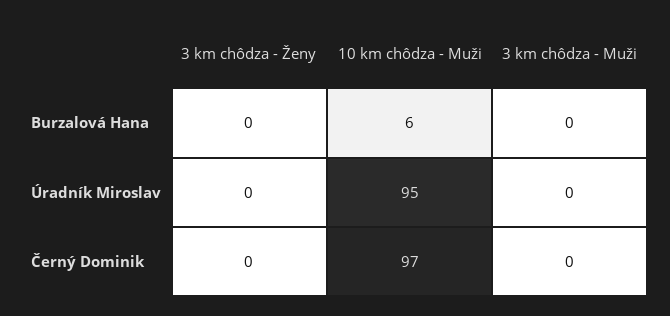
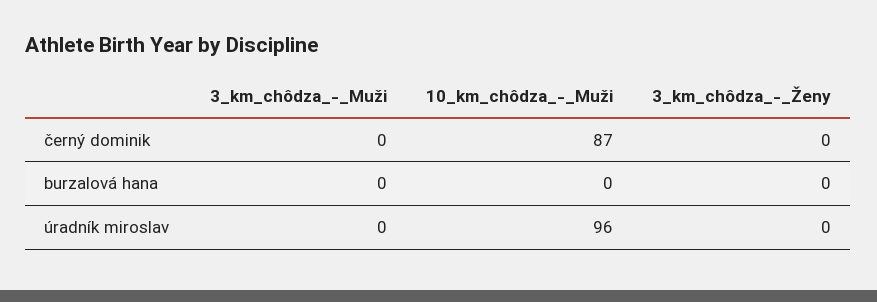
10 km chôdza - Muži, Burzalová Hana: 6 -> 0
10 km chôdza - Muži, Úradník Miroslav: 95 -> 96
10 km chôdza - Muži, Černý Dominik: 97 -> 87

